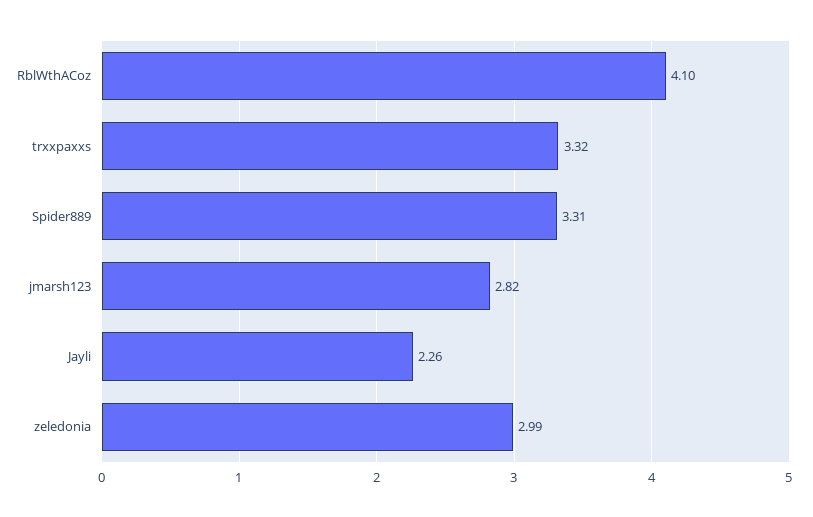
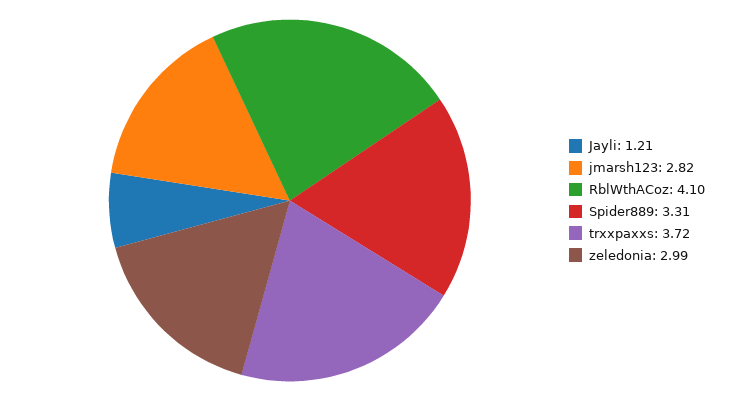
trxxpaxxs: 3.32 -> 3.72
Jayli: 2.26 -> 1.21

